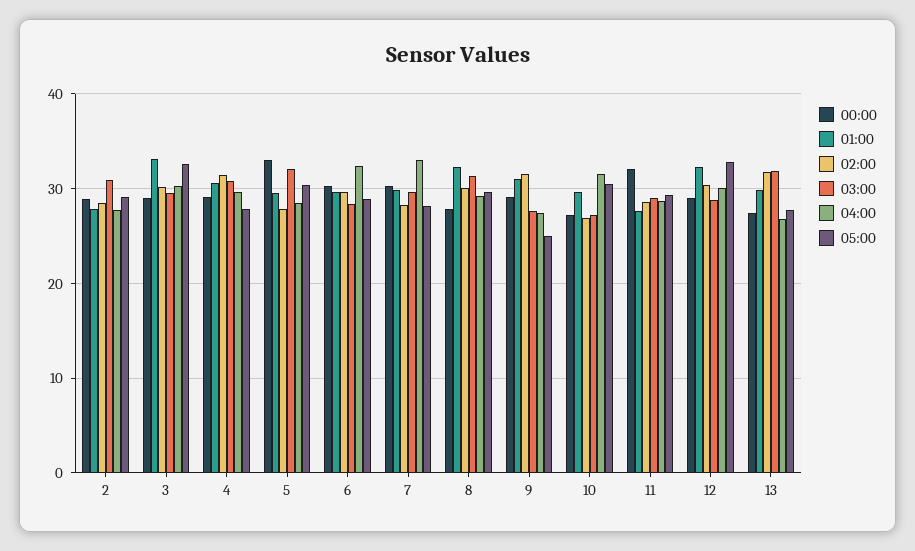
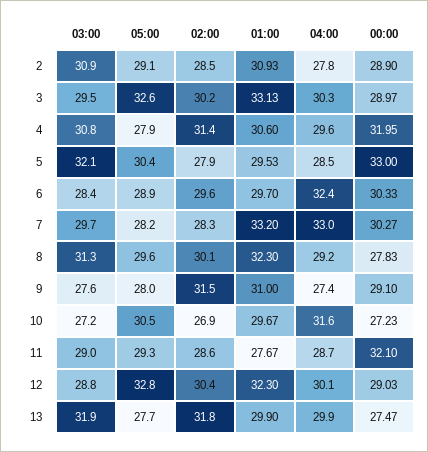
01:00, 2: 28 -> 30.93
00:00, 4: 29 -> 31.95
01:00, 7: 30 -> 33.2
05:00, 9: 25 -> 28
04:00, 13: 27 -> 29.9

